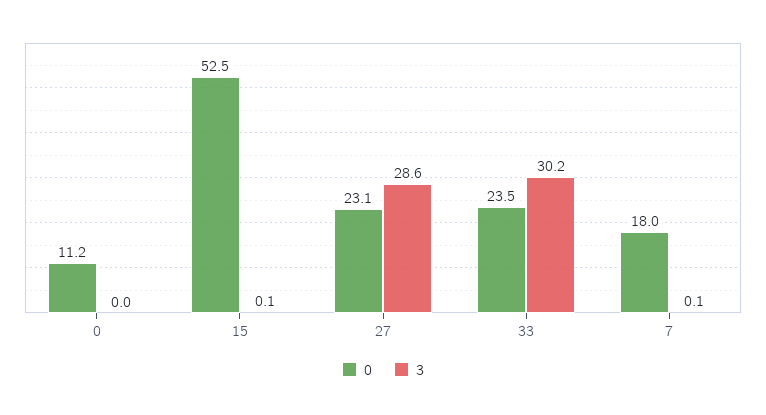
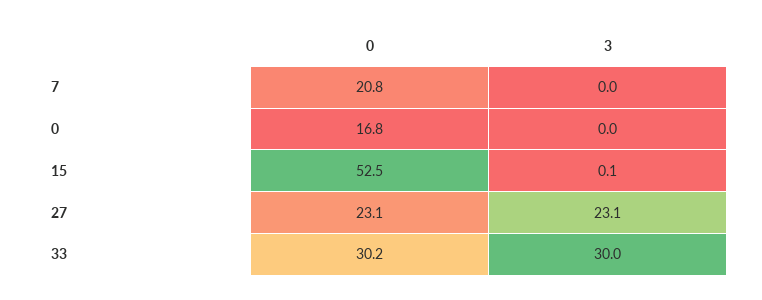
0, 0: 11.2 -> 16.8
3, 27: 28.6 -> 23.1
0, 33: 23.5 -> 30.2
3, 33: 30.2 -> 30
0, 7: 18 -> 20.8
3, 7: 0.1 -> 0

